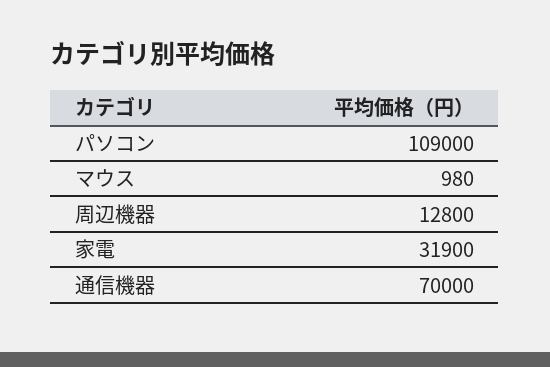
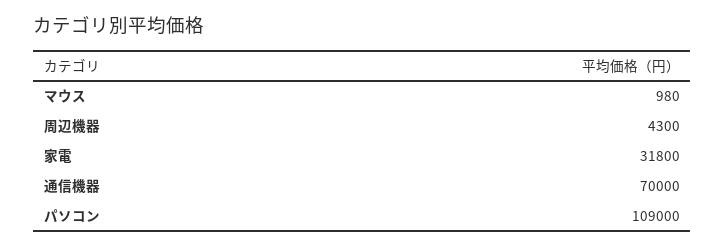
周辺機器: 12800 -> 4300
家電: 31900 -> 31800

